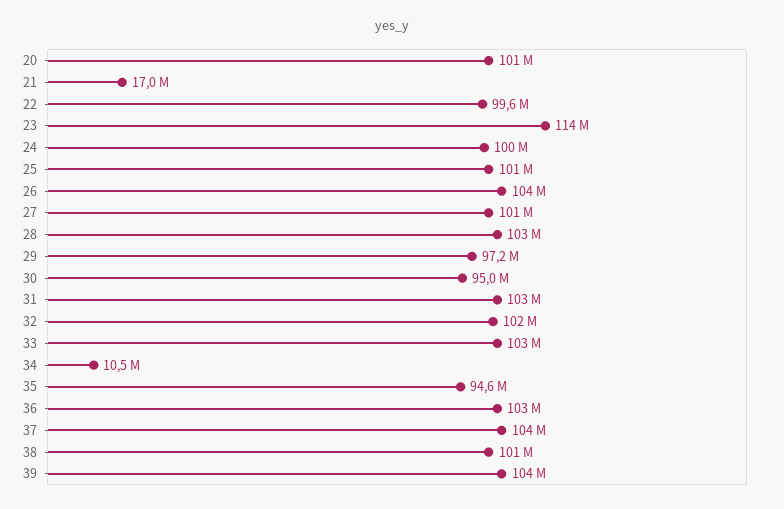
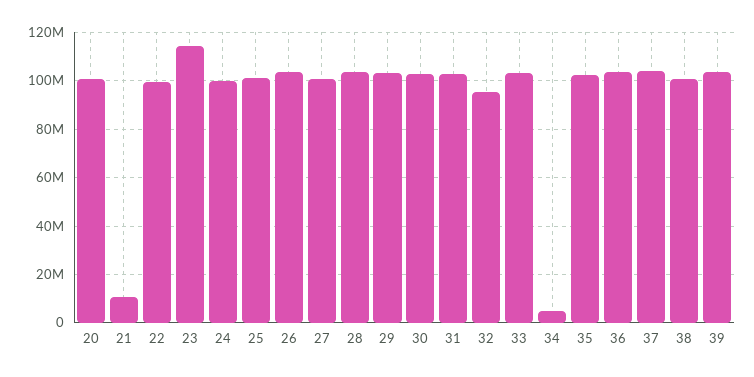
21: 17000000 -> 10000000
29: 97200000 -> 102500000
30: 95000000 -> 102500000
32: 102000000 -> 95000000
34: 10500000 -> 5000000
35: 94600000 -> 102500000

